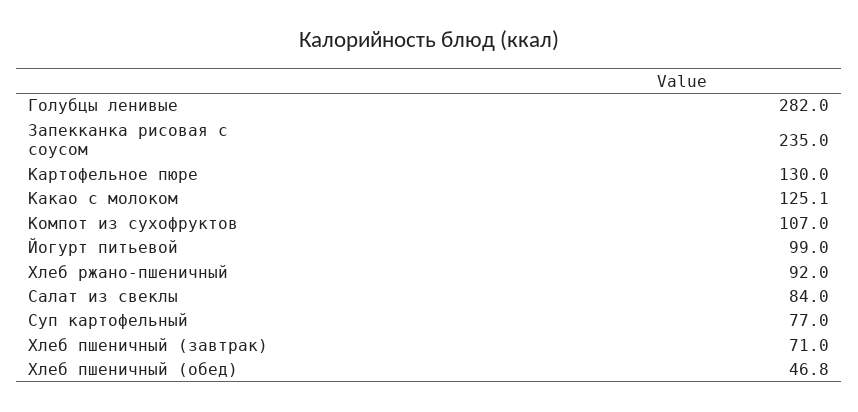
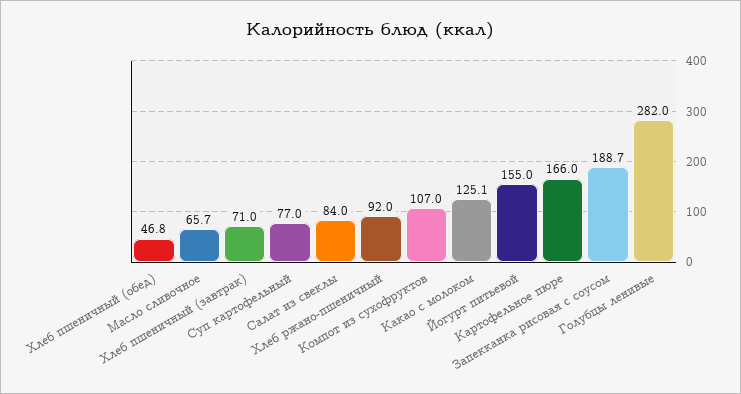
Запекканка рисовая с соусом: 235 -> 188.7
Картофельное пюре: 130 -> 166
Йогурт питьевой: 99 -> 155
Масло сливочное: none -> 65.7

